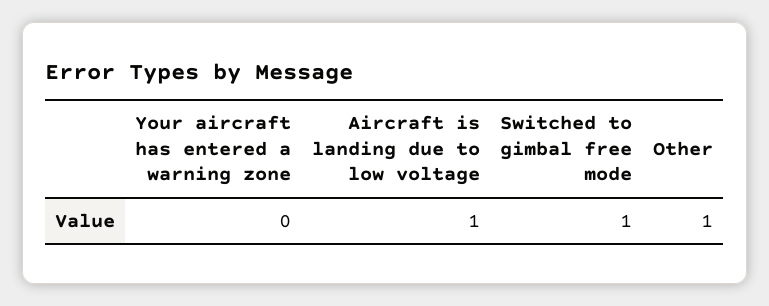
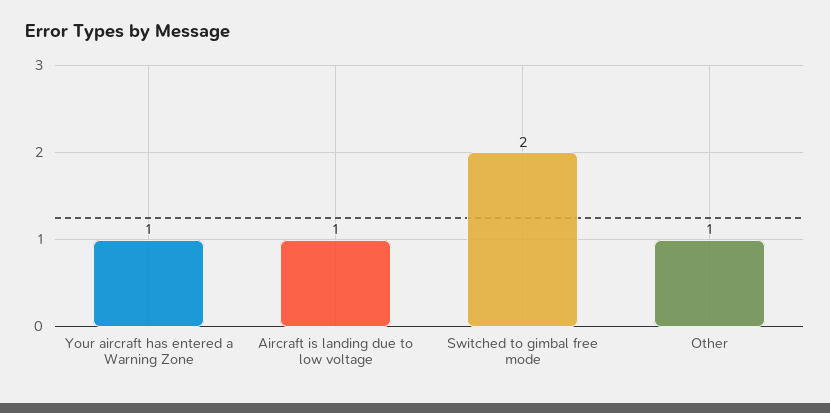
Your aircraft has entered a warning zone: 0 -> 1
Switched to gimbal free mode: 1 -> 2

